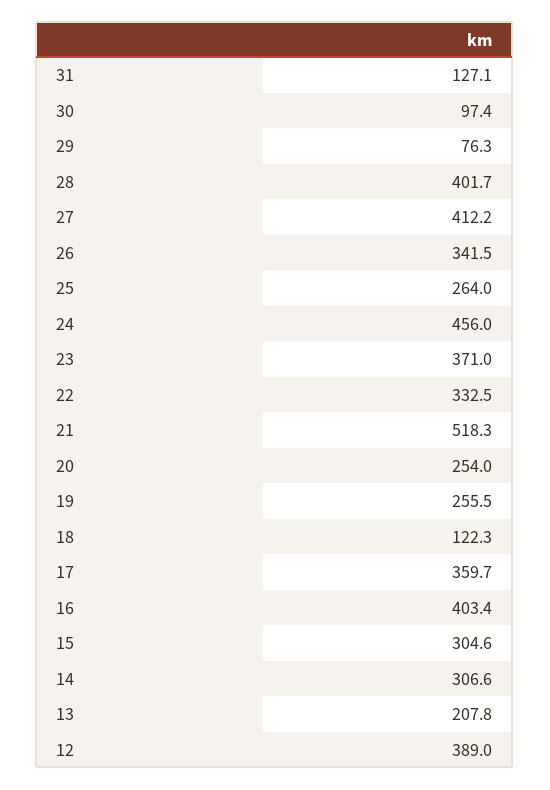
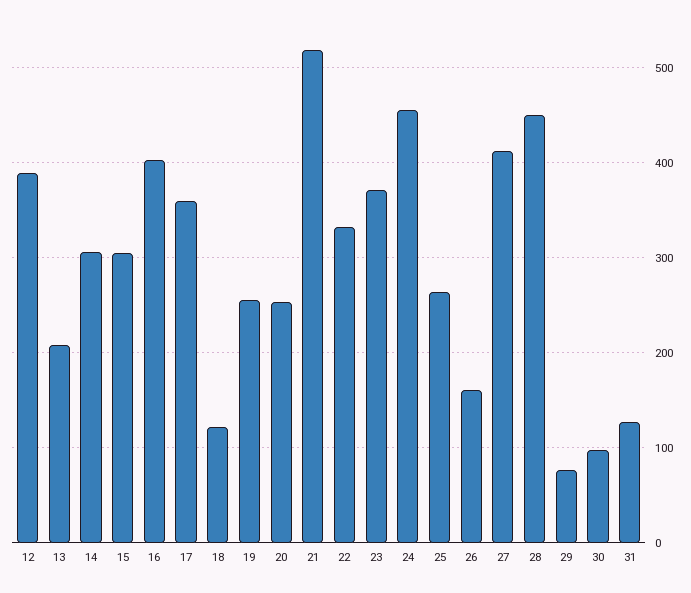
28: 401.7 -> 450
26: 341.5 -> 160

